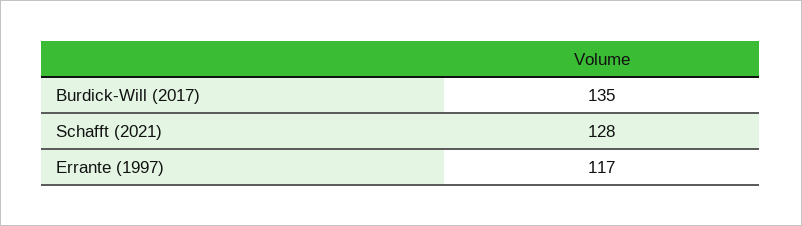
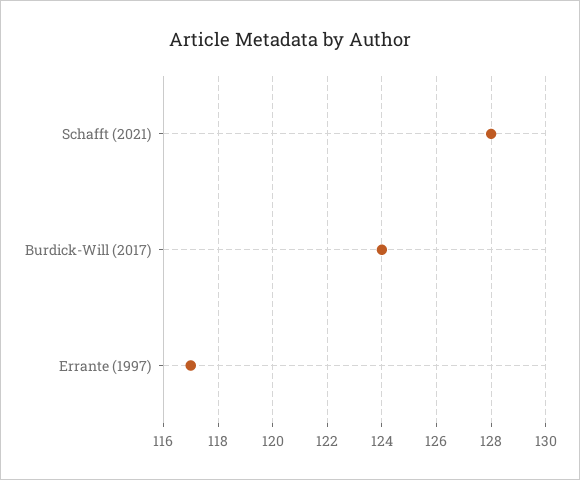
Burdick-Will (2017): 135 -> 124

